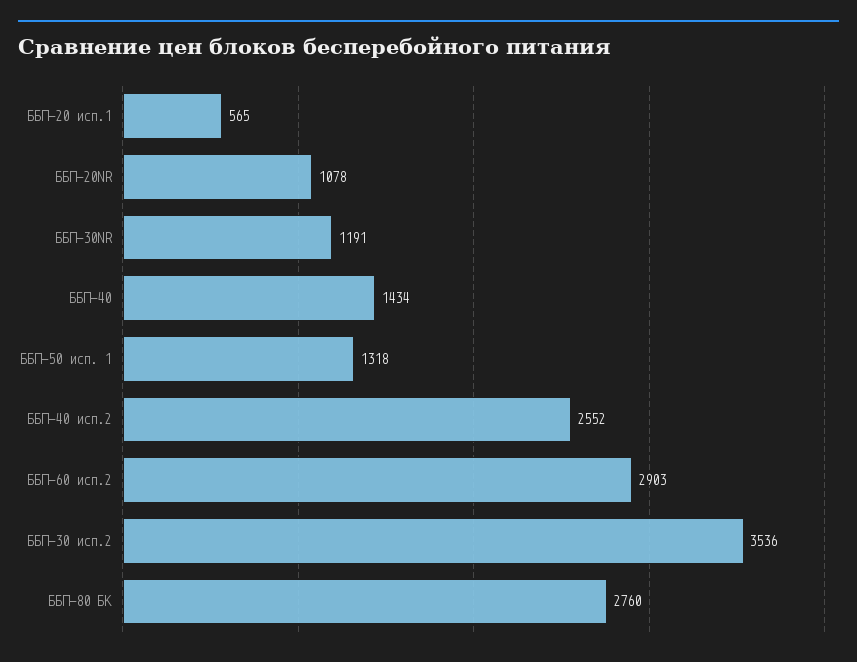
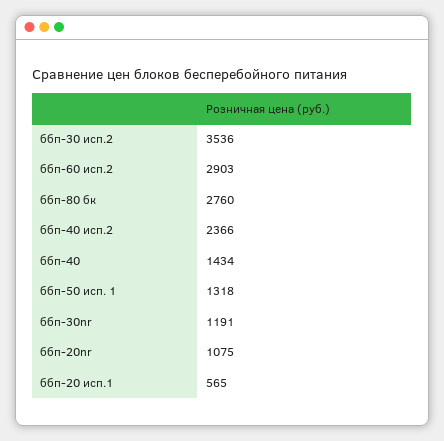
ББП-20NR: 1078 -> 1075
ББП-40 исп.2: 2552 -> 2366

